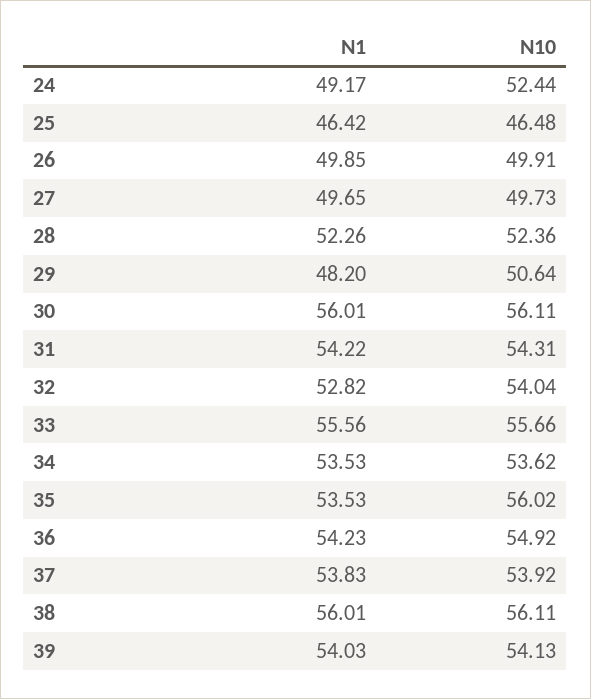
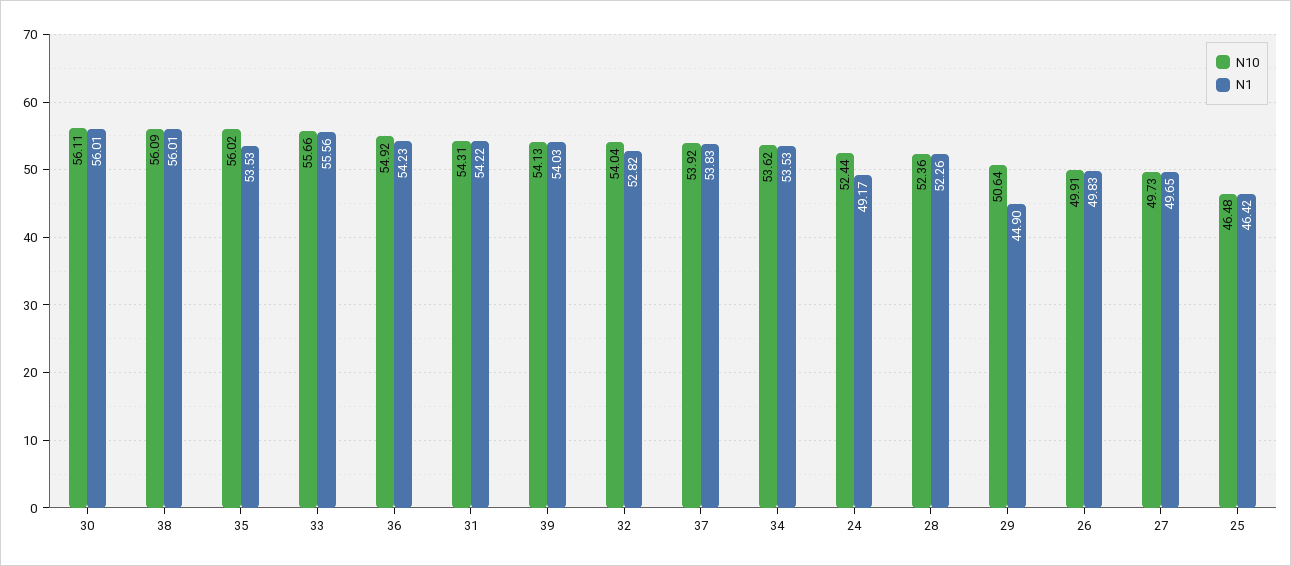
N1, 26: 49.85 -> 49.83
N1, 29: 48.2 -> 44.9
N10, 38: 56.11 -> 56.09

